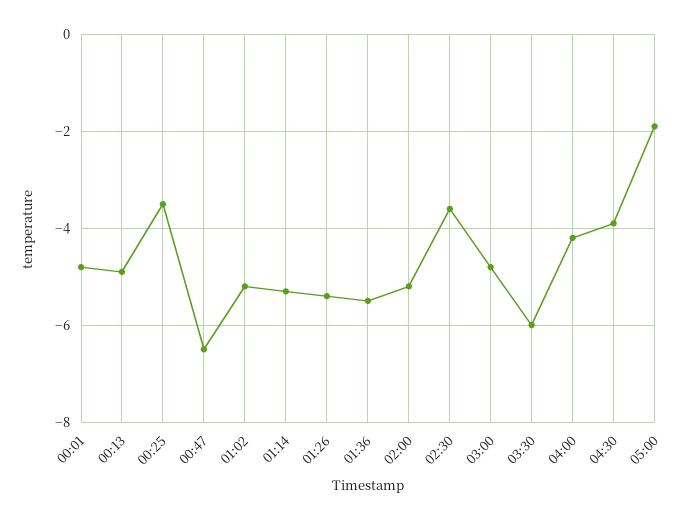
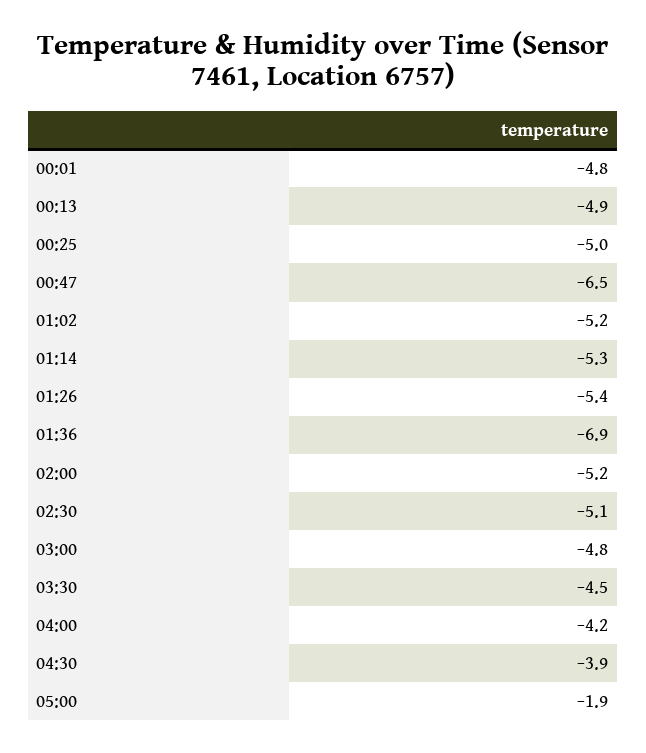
00:25: -3.5 -> -5
01:36: -5.5 -> -6.9
02:30: -3.5 -> -5.1
03:30: -6 -> -4.5

